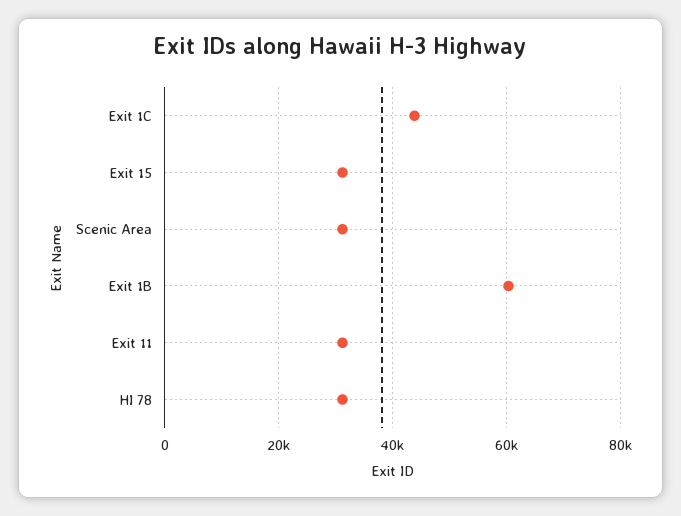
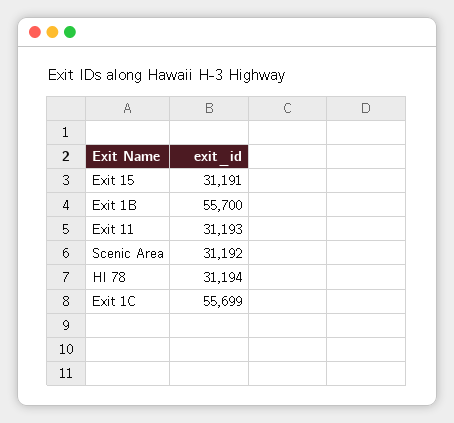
Exit 1C: 44000 -> 55699
Exit 1B: 60000 -> 55700

